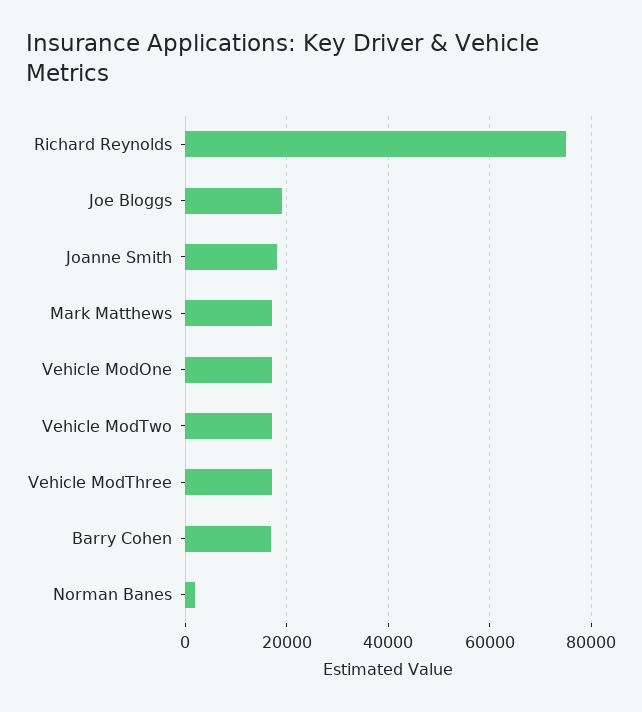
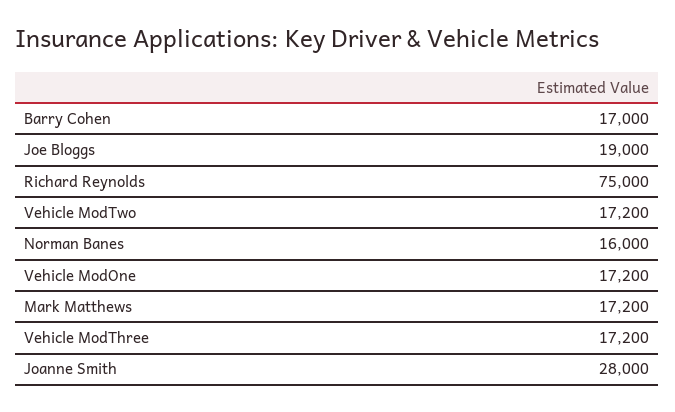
Joanne Smith: 18000 -> 28000
Norman Banes: 2000 -> 16000

